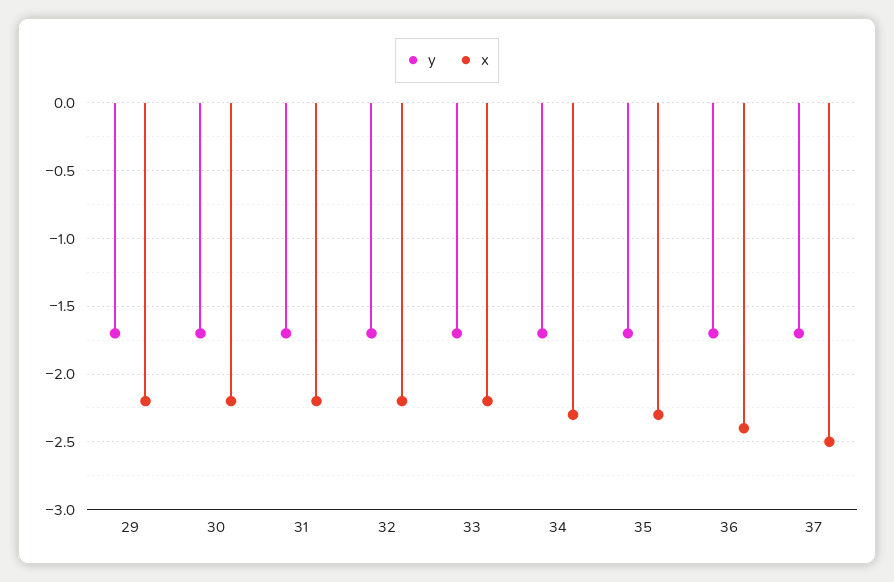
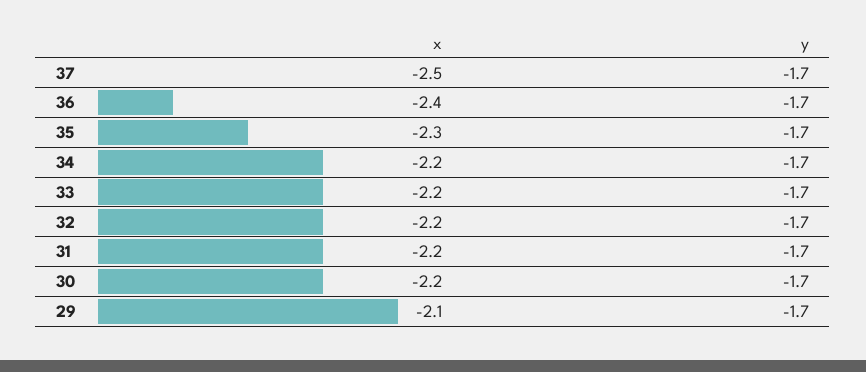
x, 29: -2.2 -> -2.1
x, 34: -2.3 -> -2.2

